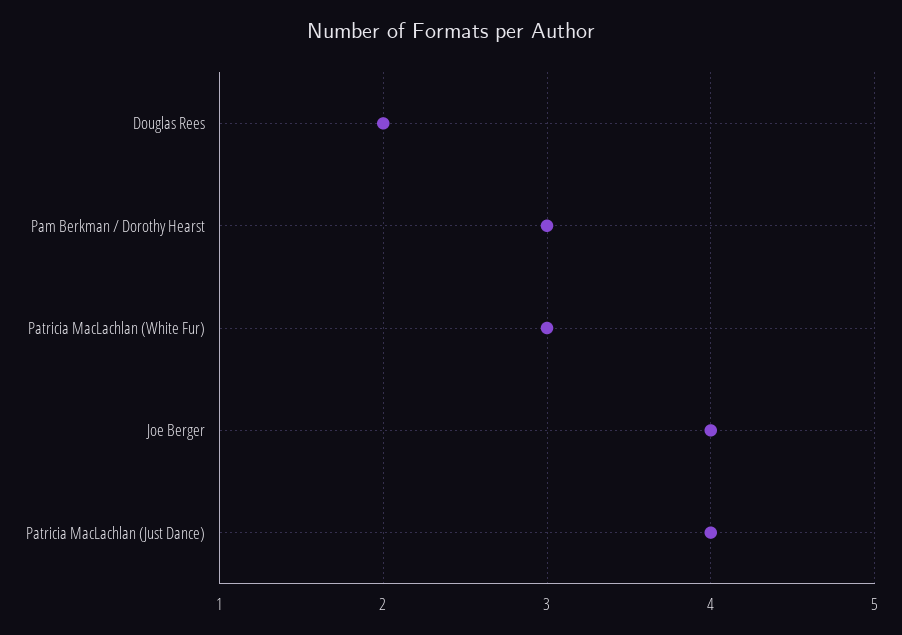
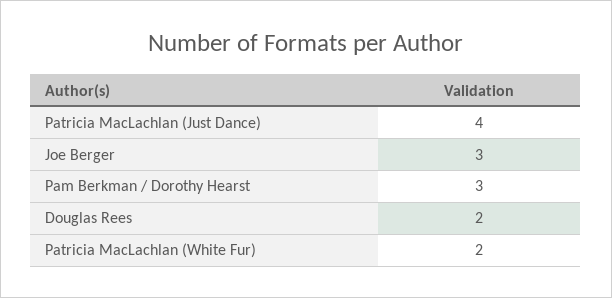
Patricia MacLachlan (White Fur): 3 -> 2
Joe Berger: 4 -> 3

